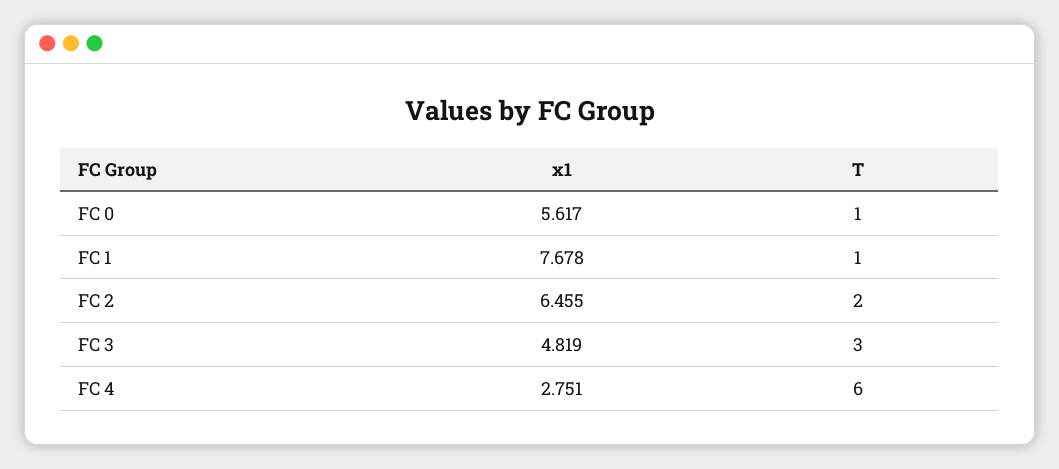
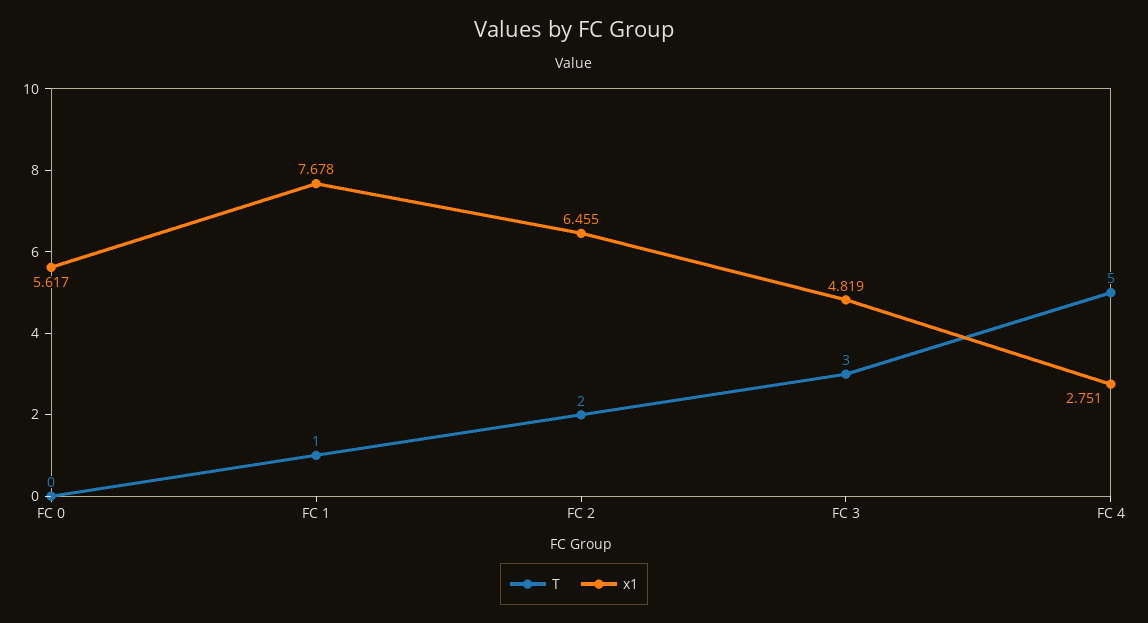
T, FC 0: 1 -> 0
T, FC 4: 6 -> 5

